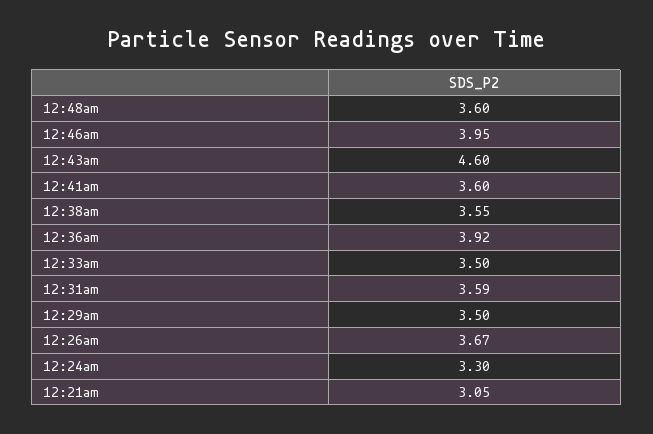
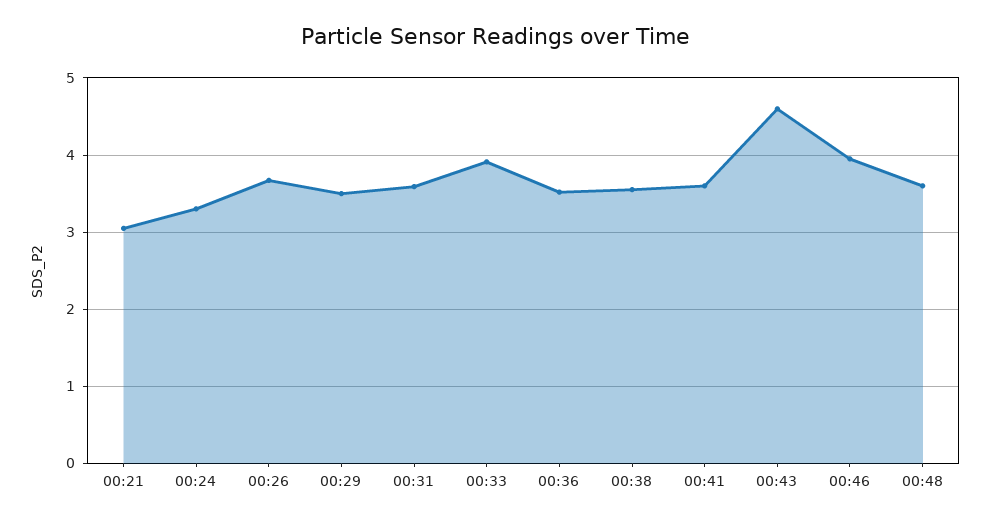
12:36am: 3.92 -> 3.5
12:33am: 3.5 -> 3.9

